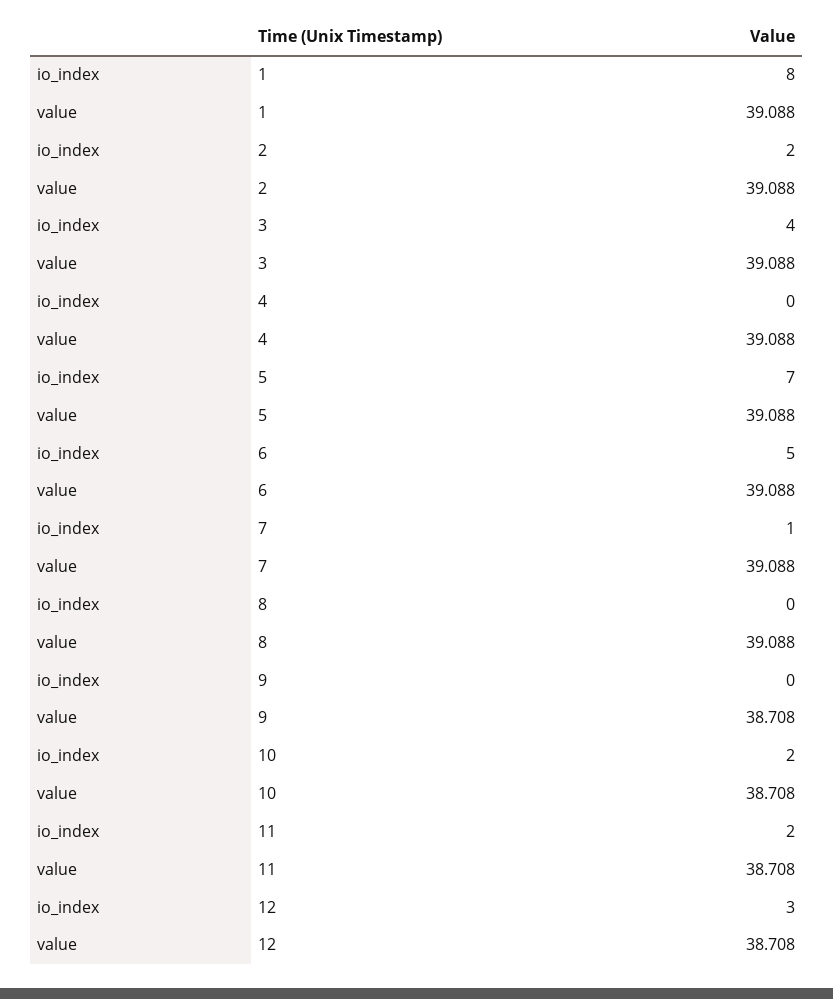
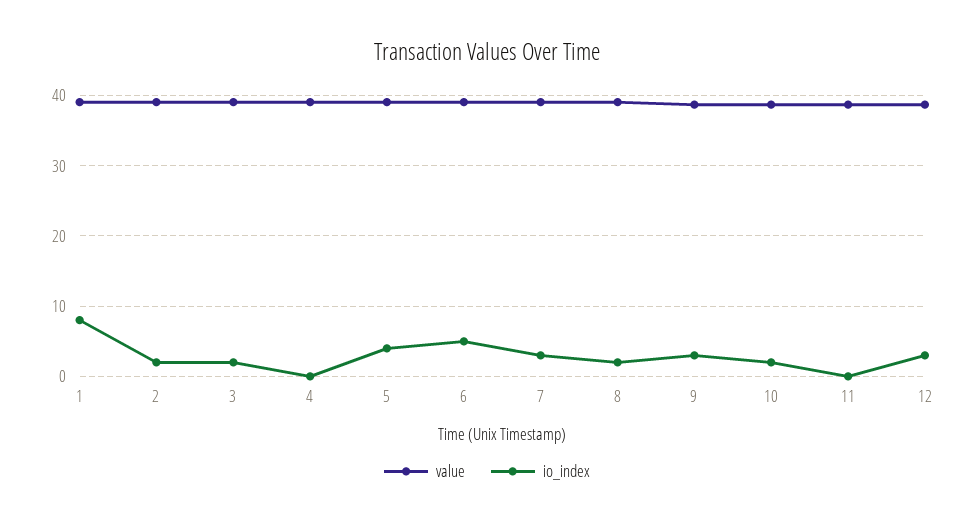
io_index, 3: 4 -> 2
io_index, 5: 7 -> 4
io_index, 7: 1 -> 3
io_index, 8: 0 -> 2
io_index, 9: 0 -> 3
io_index, 11: 2 -> 0

